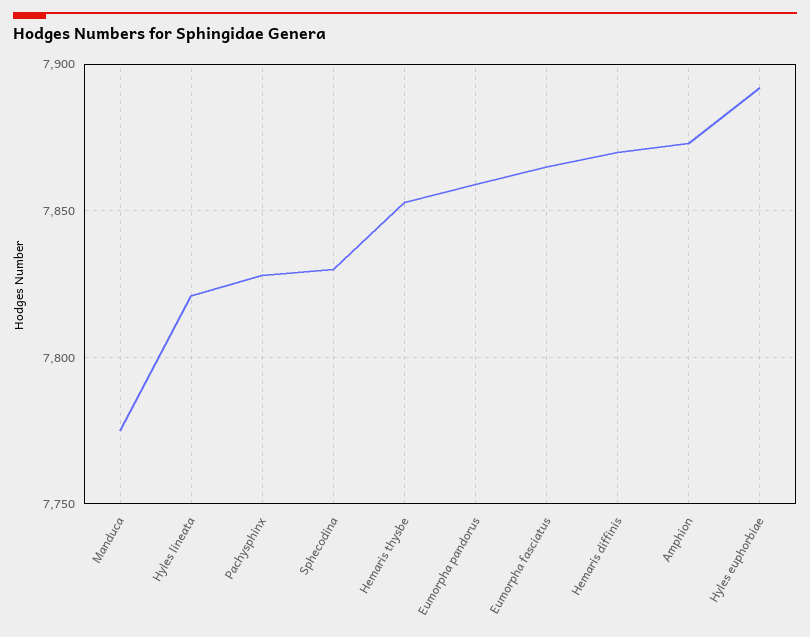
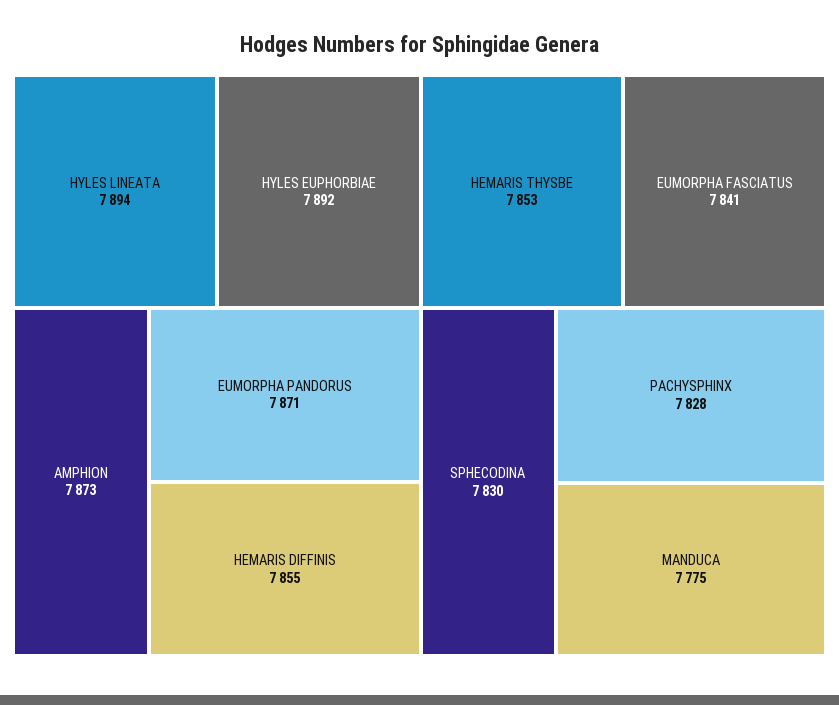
Hyles lineata: 7820 -> 7894
Eumorpha pandorus: 7860 -> 7871
Eumorpha fasciatus: 7865 -> 7841
Hemaris diffinis: 7870 -> 7855

